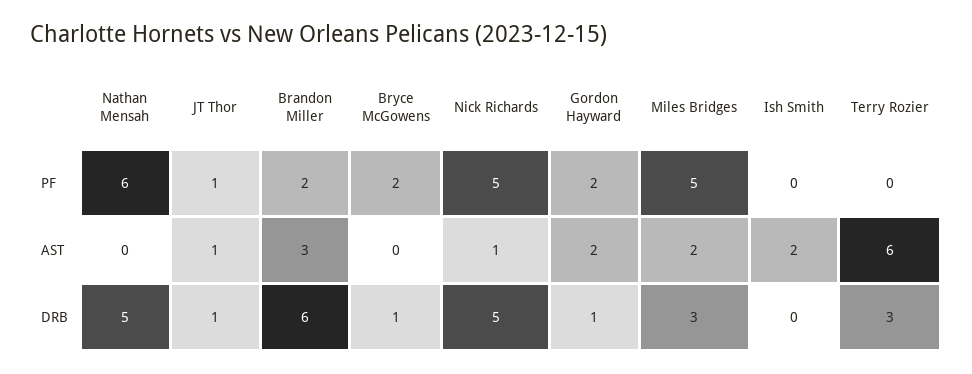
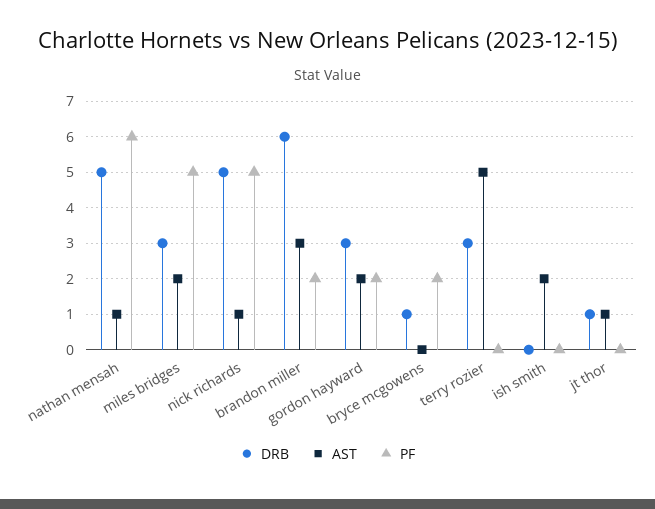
PF, JT Thor: 1 -> 0
AST, Nathan Mensah: 0 -> 1
AST, Terry Rozier: 6 -> 5
DRB, Gordon Hayward: 1 -> 3

